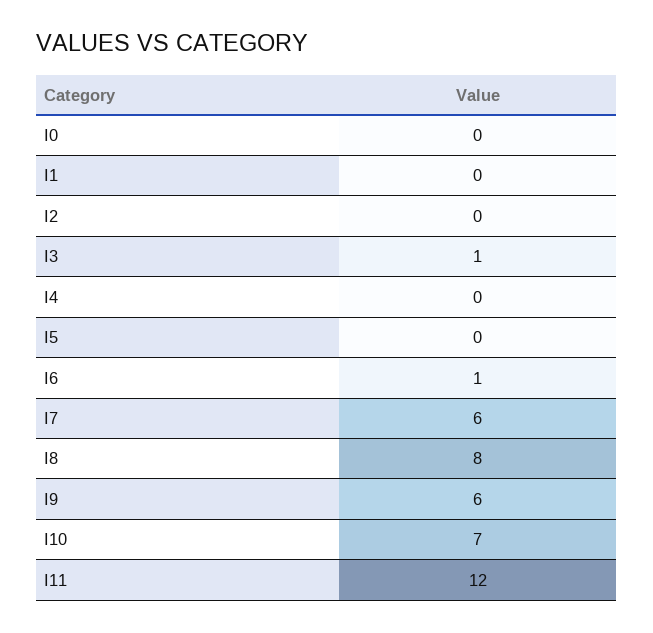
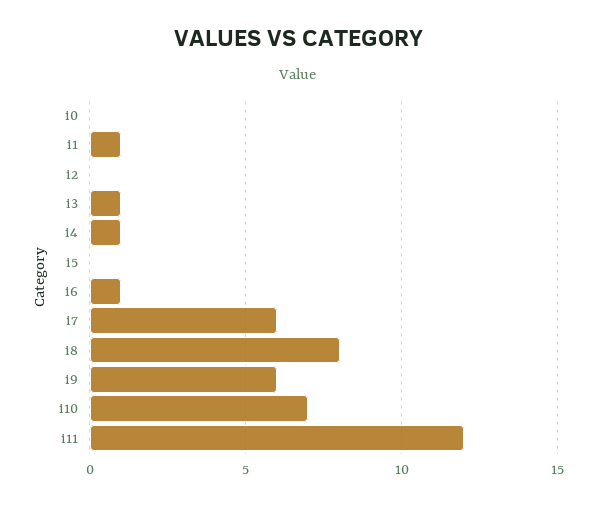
I1: 0 -> 1
I4: 0 -> 1

